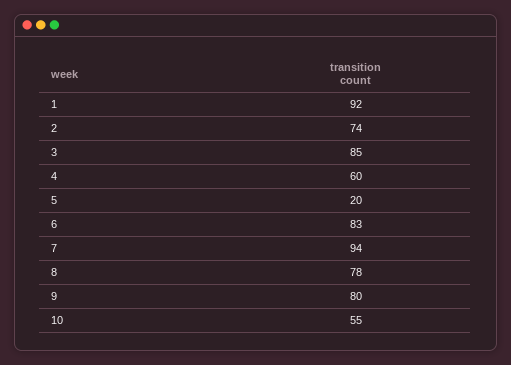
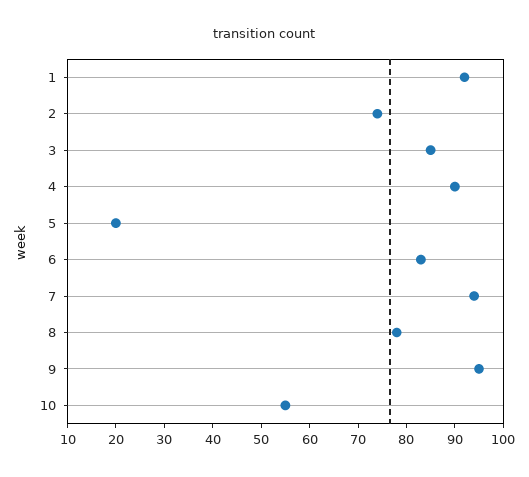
4: 60 -> 90
9: 80 -> 95

